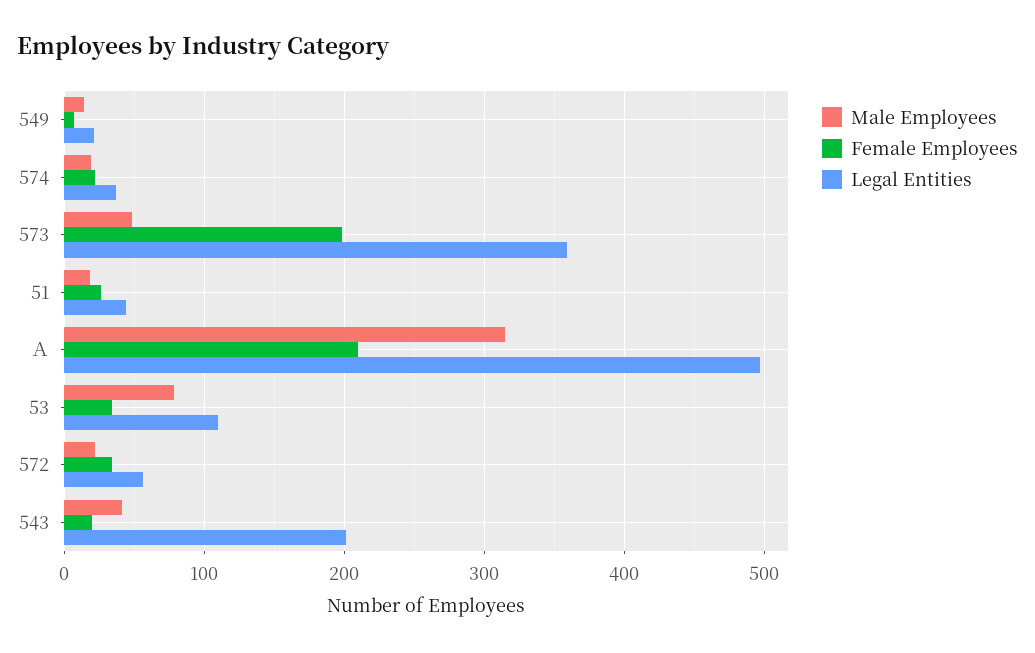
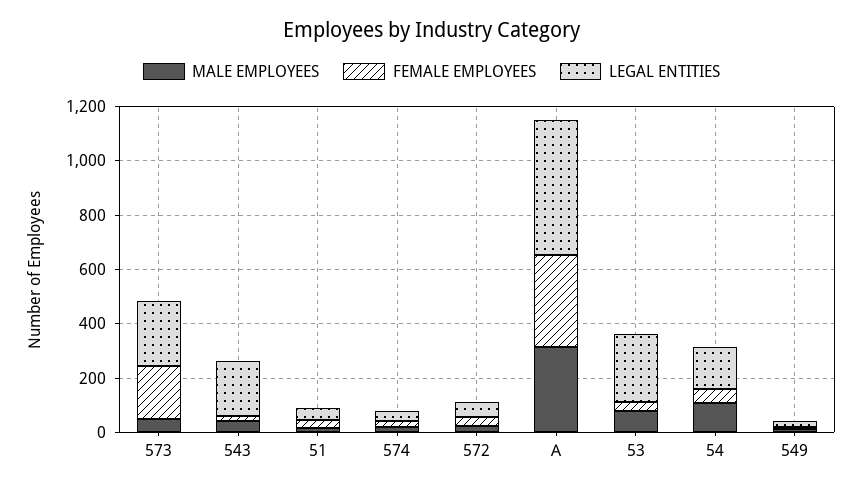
Legal Entities, 573: 360 -> 250
Female Employees, Ａ: 210 -> 350
Legal Entities, 53: 110 -> 250
Male Employees, 54: none -> 100
Female Employees, 54: none -> 50
Legal Entities, 54: none -> 150

